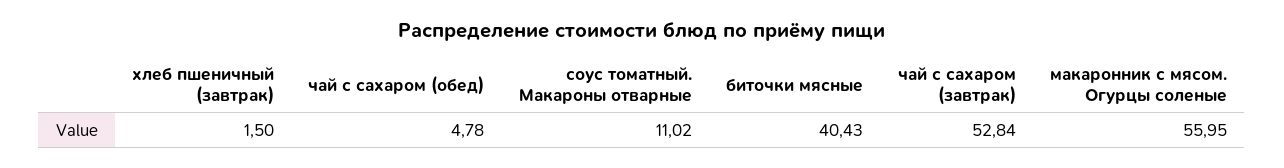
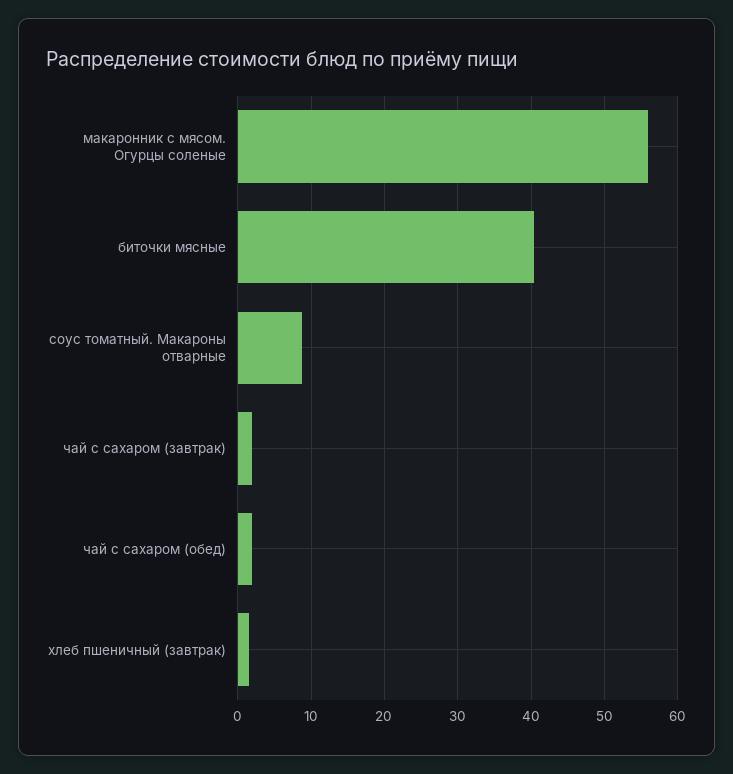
чай с сахаром (обед): 4.78 -> 2
соус томатный. Макароны отварные: 11.02 -> 9
чай с сахаром (завтрак): 52.84 -> 2

